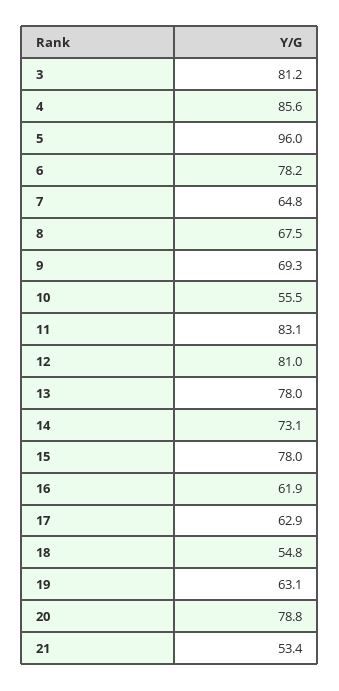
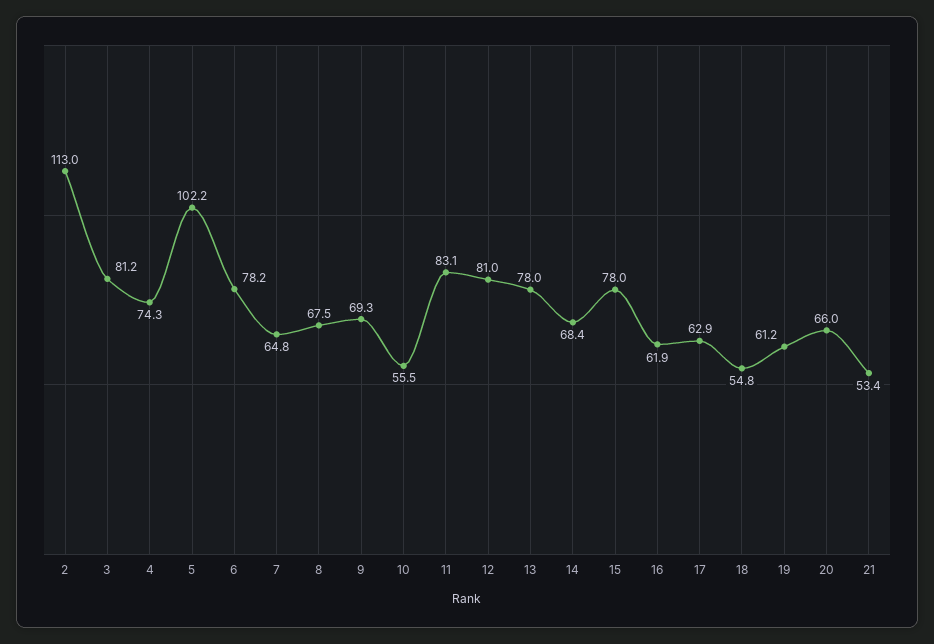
4: 85.6 -> 74.3
5: 96 -> 102.2
14: 73.1 -> 68.4
19: 63.1 -> 61.2
20: 78.8 -> 66
2: none -> 113

